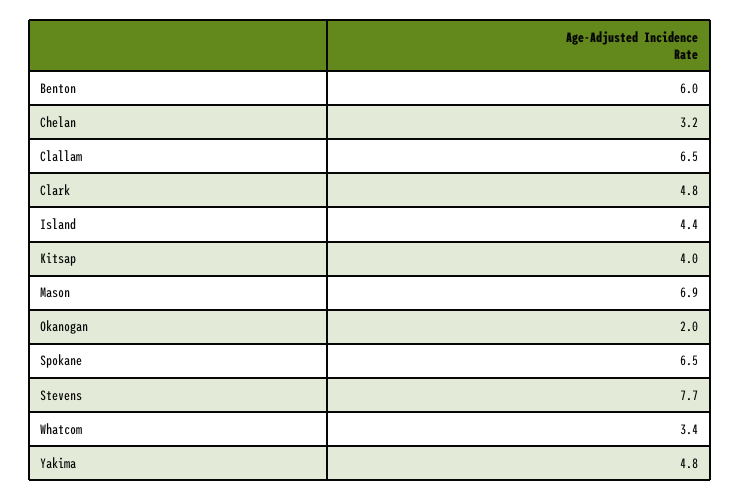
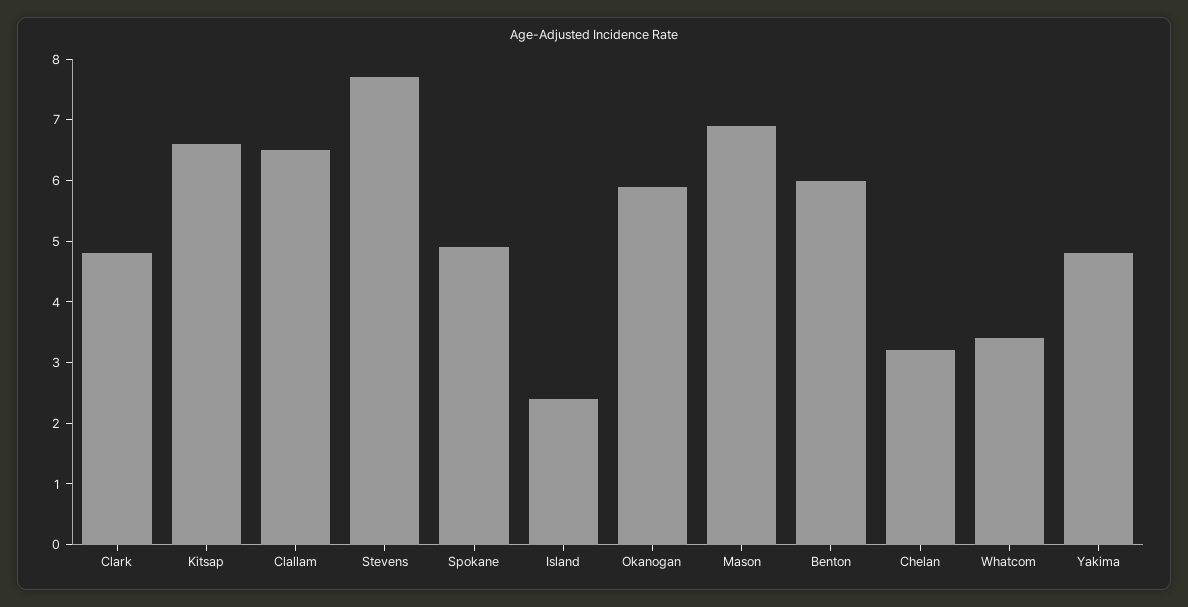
Island: 4.4 -> 2.5
Kitsap: 4 -> 6.5
Okanogan: 2 -> 6
Spokane: 6.5 -> 5

